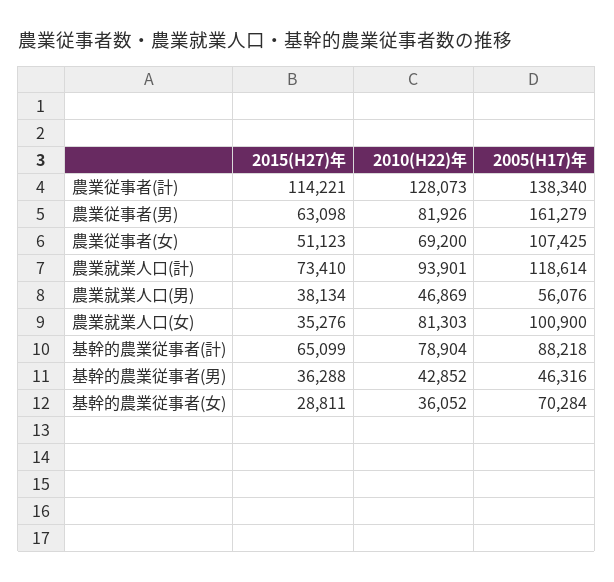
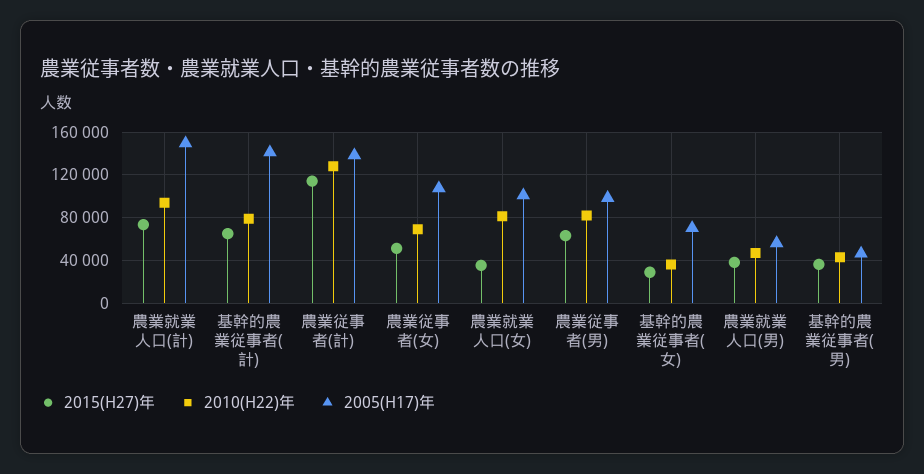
2005(H17)年, 農業従事者(男): 161279 -> 100000
2005(H17)年, 農業就業人口(計): 118614 -> 150000
2005(H17)年, 基幹的農業従事者(計): 88218 -> 140000

